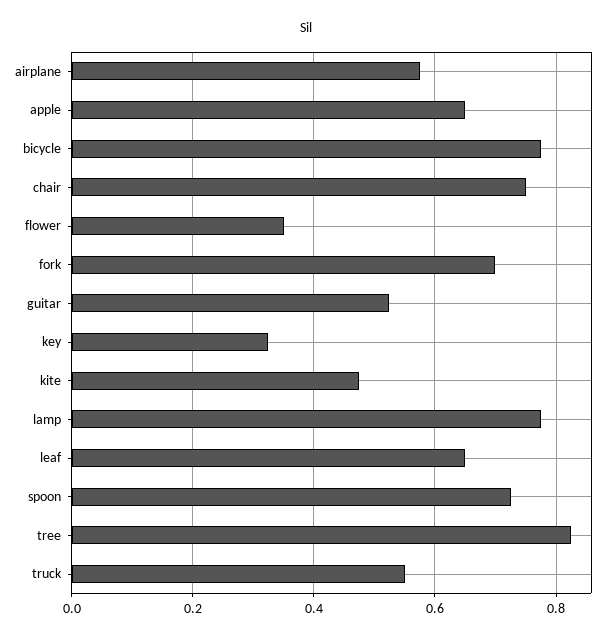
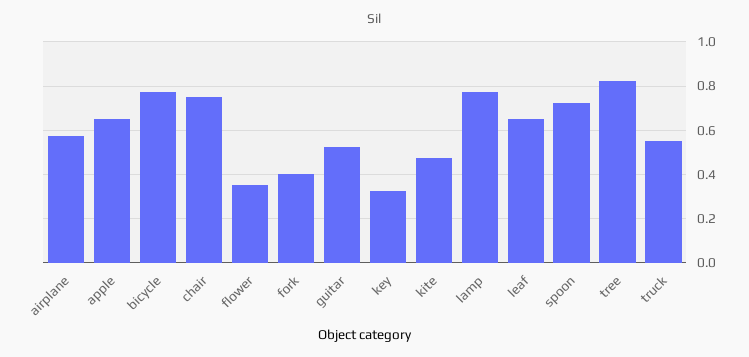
fork: 0.7 -> 0.4

